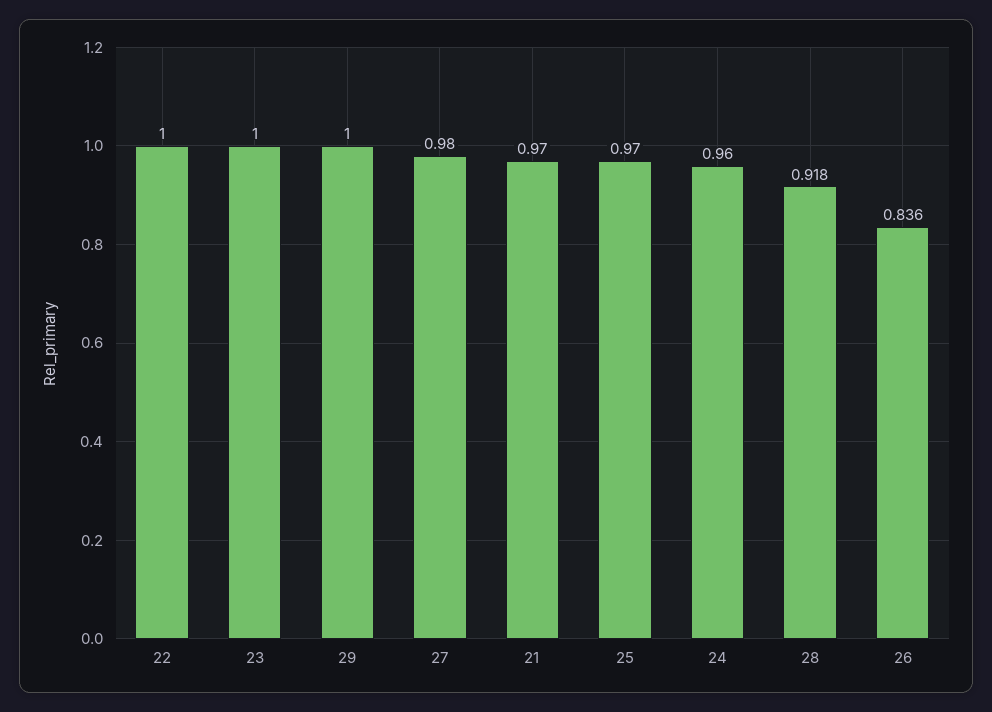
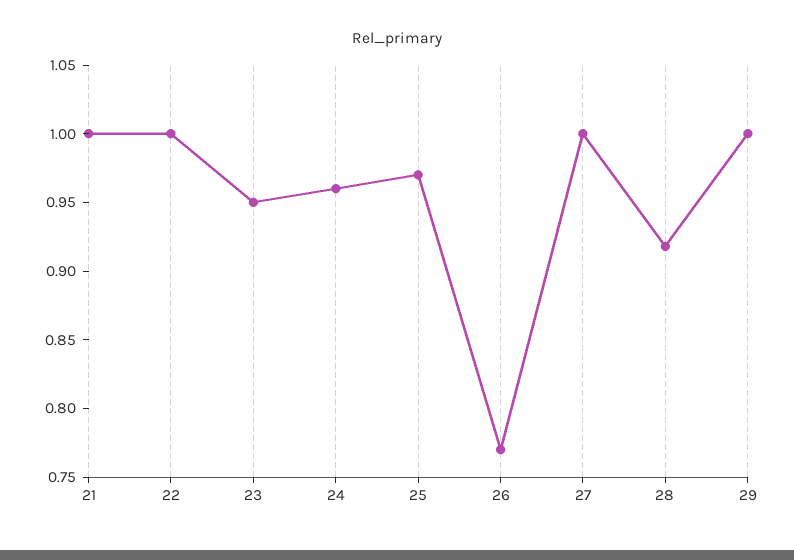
23: 1 -> 0.95
27: 0.98 -> 1
21: 0.97 -> 1
26: 0.836 -> 0.77

